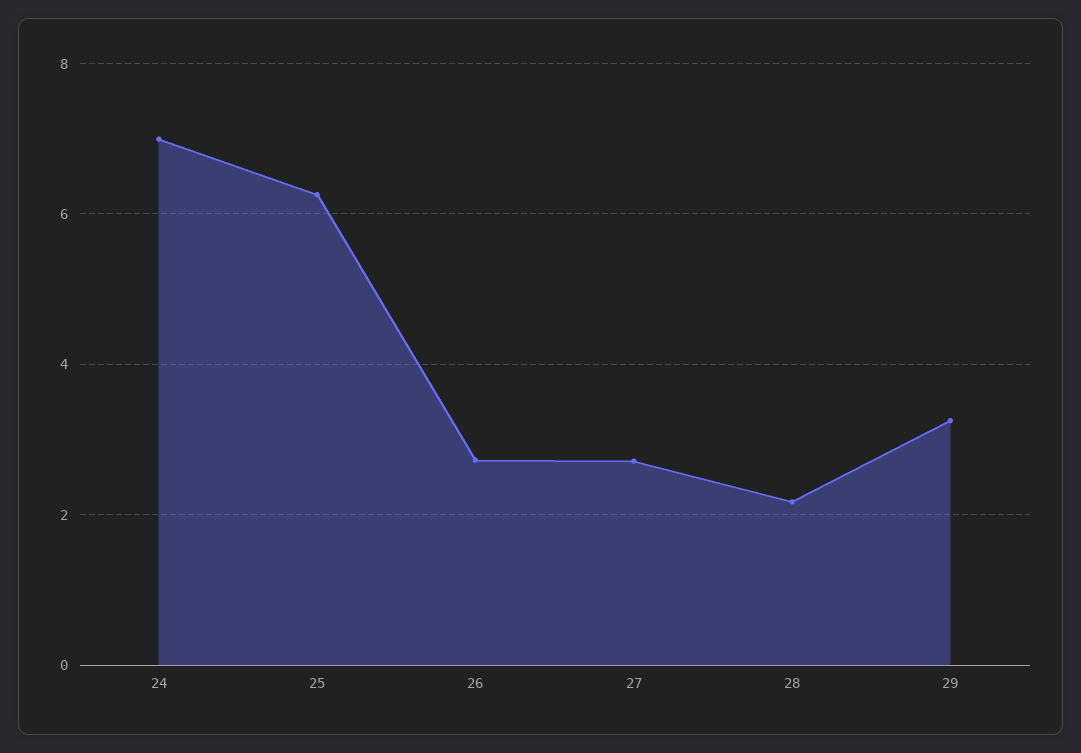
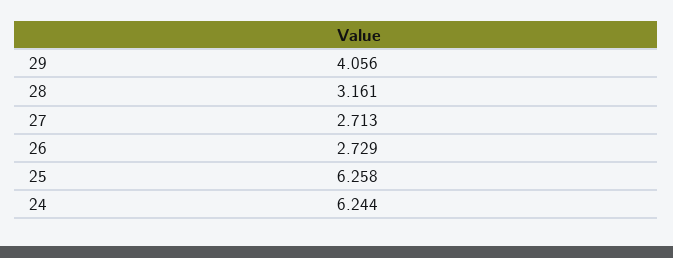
24: 7 -> 6.244
28: 2.2 -> 3.161
29: 3.2 -> 4.056

